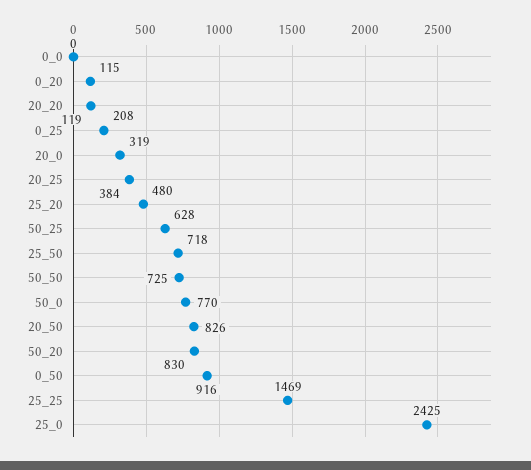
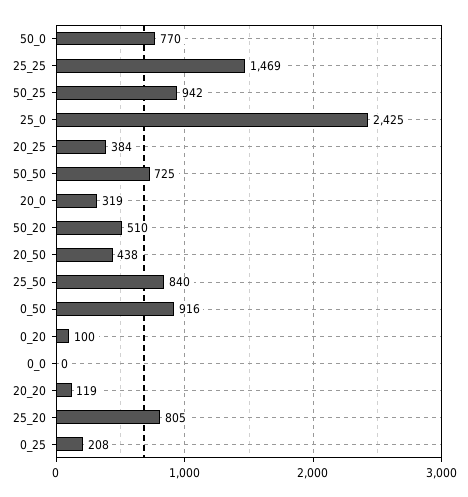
0_20: 115 -> 100
25_20: 480 -> 805
50_25: 628 -> 942
25_50: 718 -> 840
20_50: 826 -> 438
50_20: 830 -> 510

